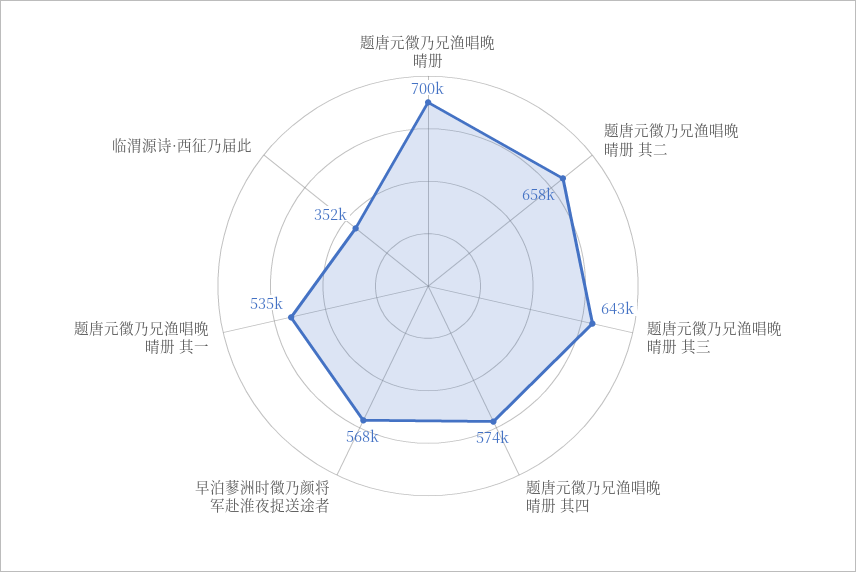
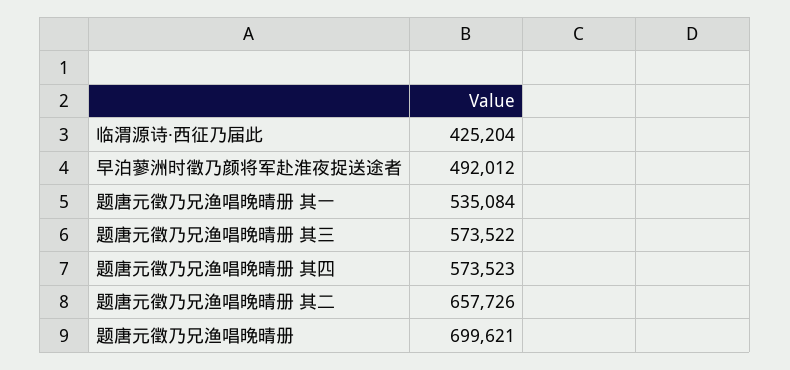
题唐元徵乃兄渔唱晚晴册 其三: 643000 -> 573522
早泊蓼洲时徵乃颜将军赴淮夜捉送途者: 568000 -> 492012
临渭源诗·西征乃届此: 352000 -> 425204

